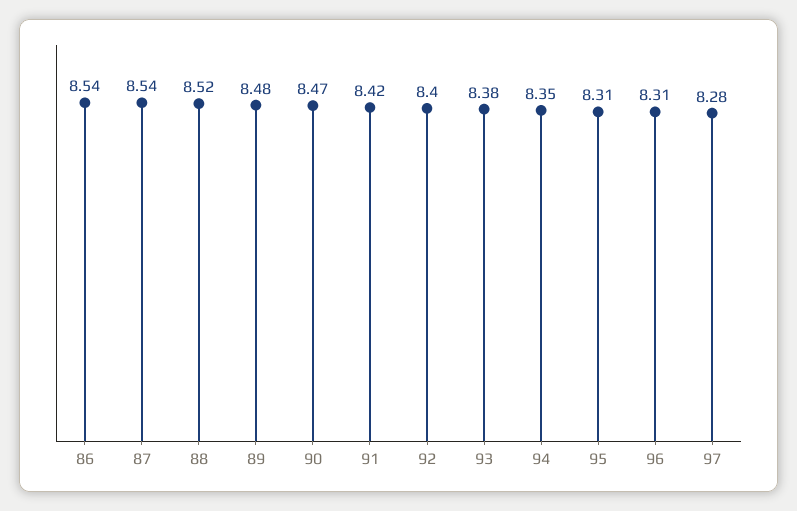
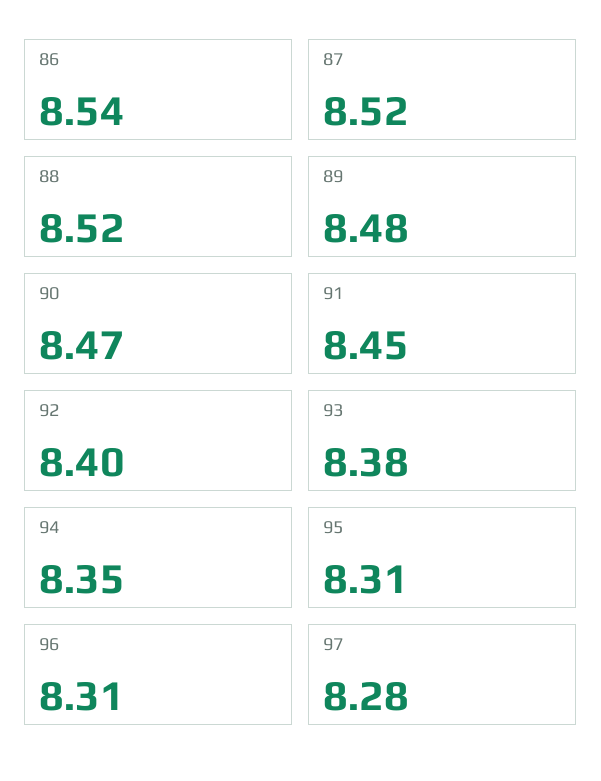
87: 8.54 -> 8.52
91: 8.42 -> 8.45

